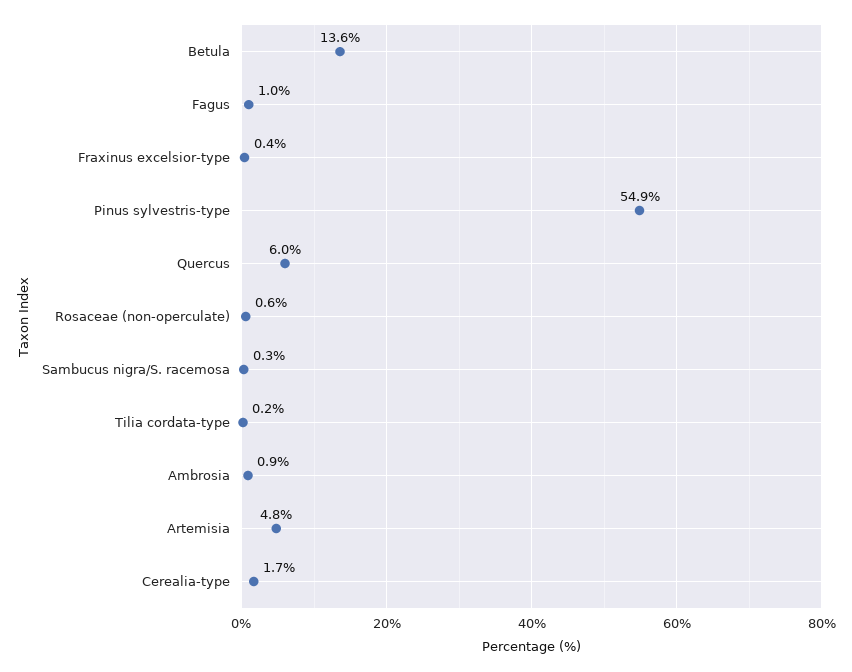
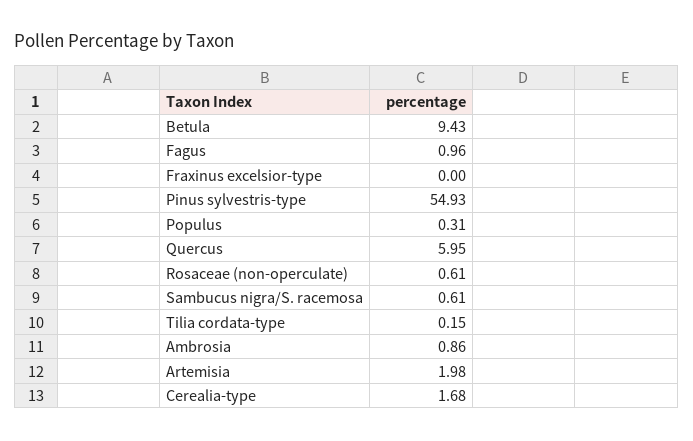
Betula: 13.6 -> 9.43
Fraxinus excelsior-type: 0.4 -> 0
Sambucus nigra/S. racemosa: 0.3 -> 0.61
Artemisia: 4.8 -> 1.98
Populus: none -> 0.31

